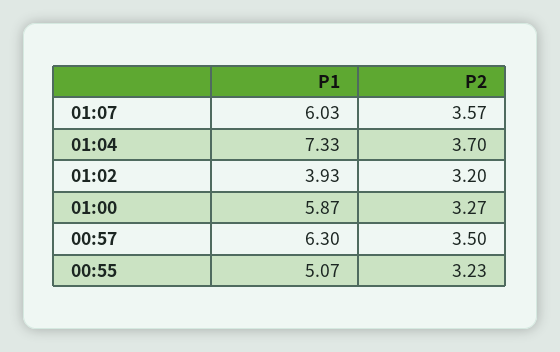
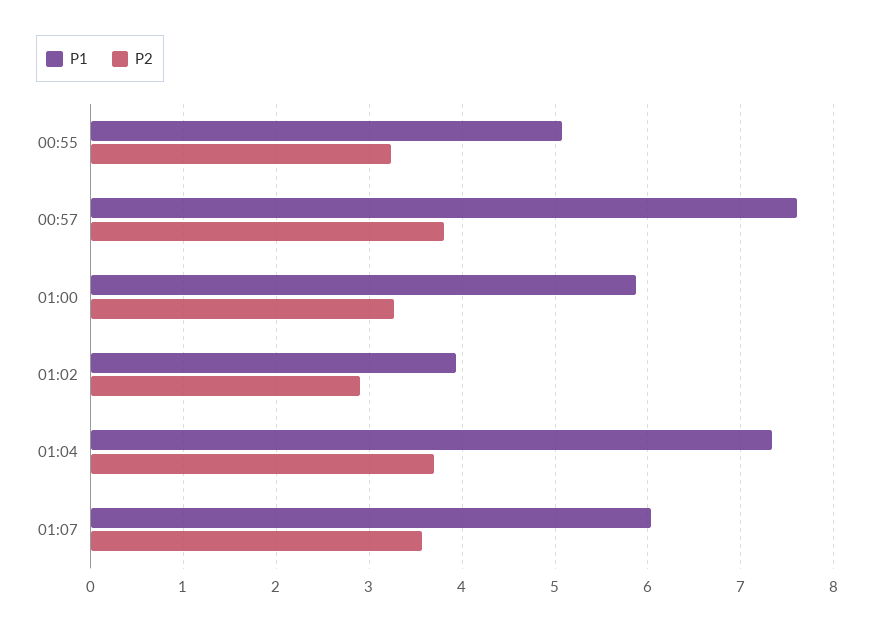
P2, 01:02: 3.2 -> 2.9
P1, 00:57: 6.3 -> 7.6
P2, 00:57: 3.5 -> 3.8

